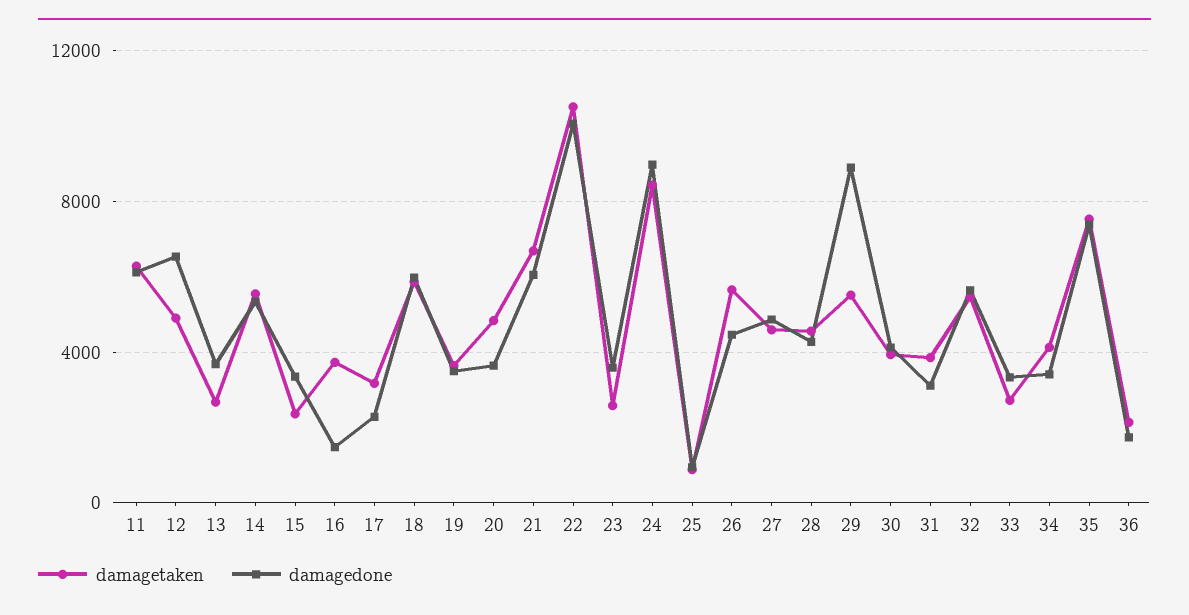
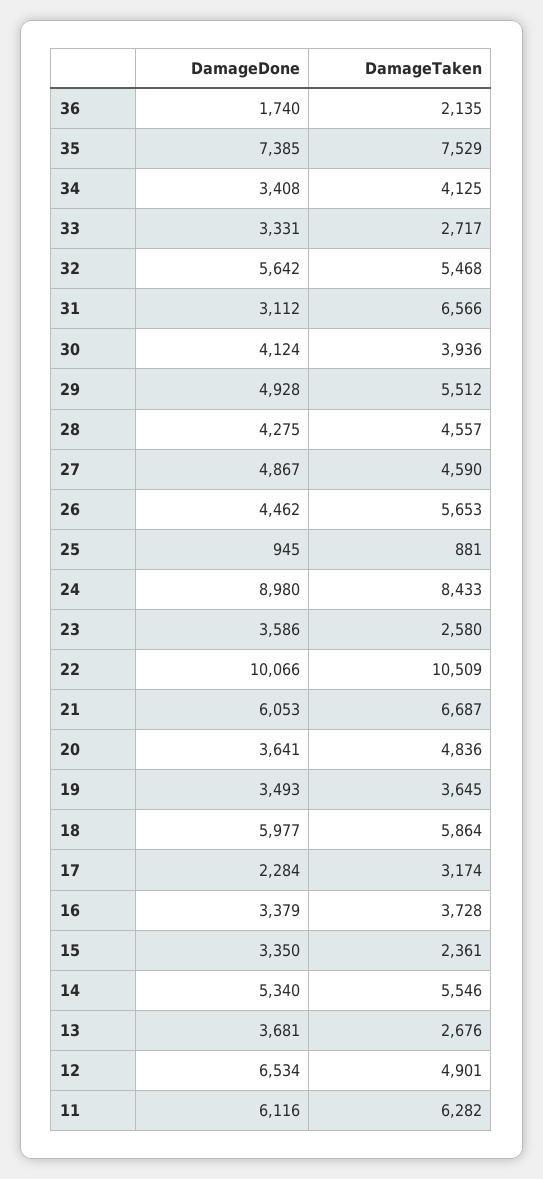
damagedone, 16: 1500 -> 3379
damagedone, 29: 9000 -> 4928
damagetaken, 31: 4000 -> 6566

